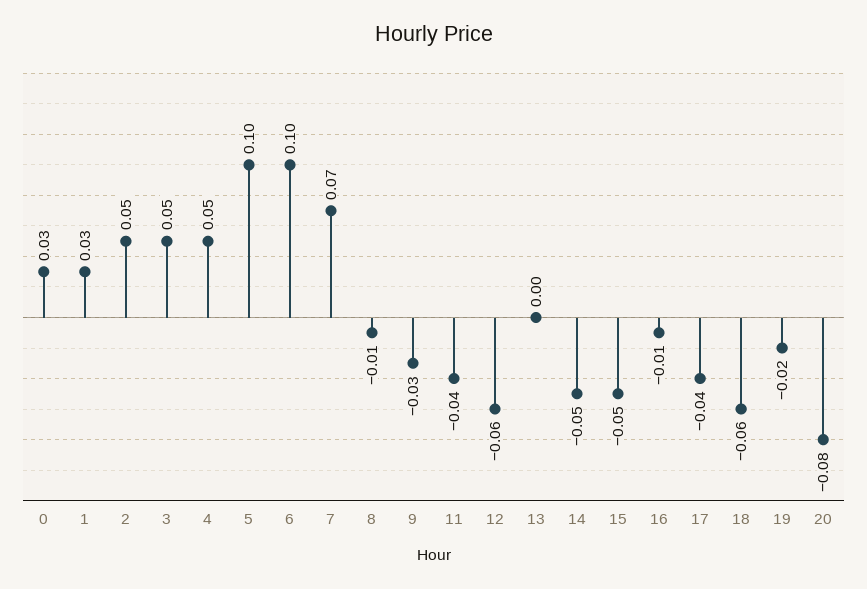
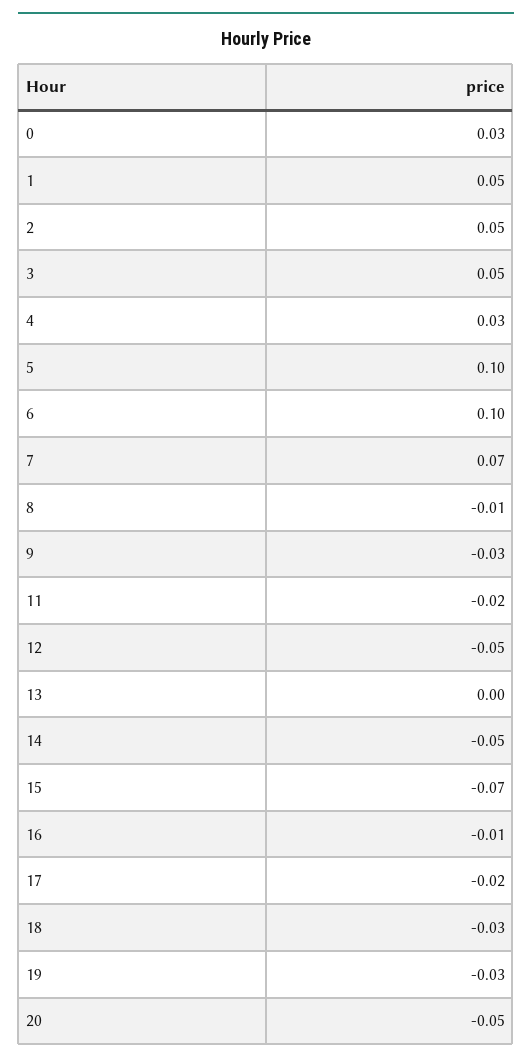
1: 0.03 -> 0.05
4: 0.05 -> 0.03
11: -0.04 -> -0.02
12: -0.06 -> -0.05
15: -0.05 -> -0.07
17: -0.04 -> -0.02
18: -0.06 -> -0.03
19: -0.02 -> -0.03
20: -0.08 -> -0.05

